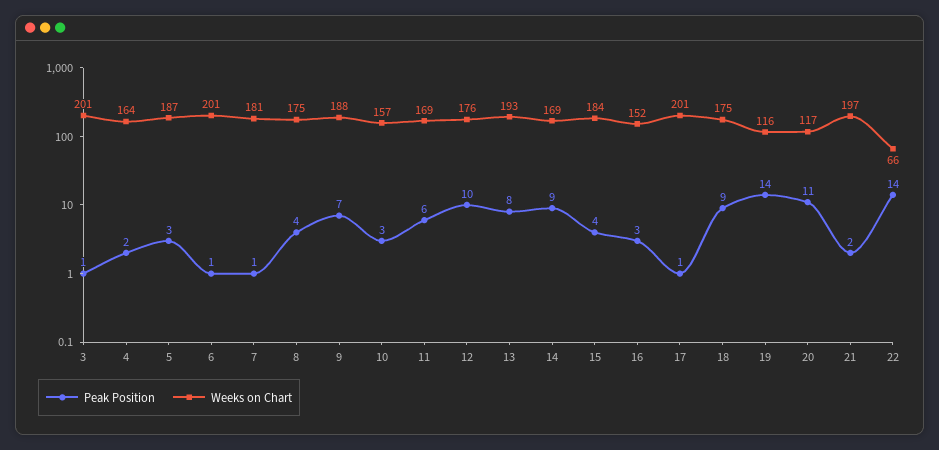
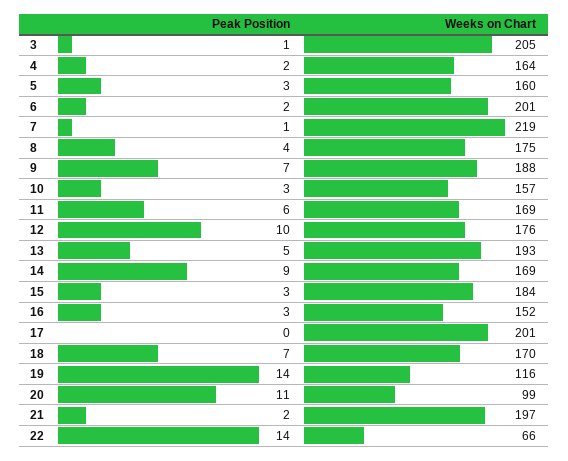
Weeks on Chart, 3: 201 -> 205
Weeks on Chart, 5: 187 -> 160
Peak Position, 6: 1 -> 2
Weeks on Chart, 7: 181 -> 219
Peak Position, 13: 8 -> 5
Peak Position, 15: 4 -> 3
Peak Position, 17: 1 -> 0
Peak Position, 18: 9 -> 7
Weeks on Chart, 18: 175 -> 170
Weeks on Chart, 20: 117 -> 99

